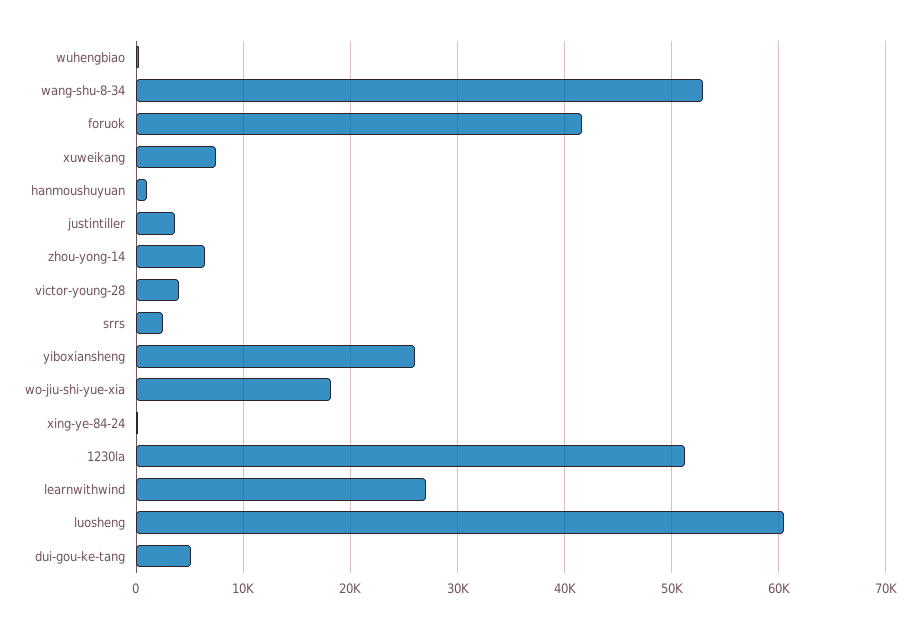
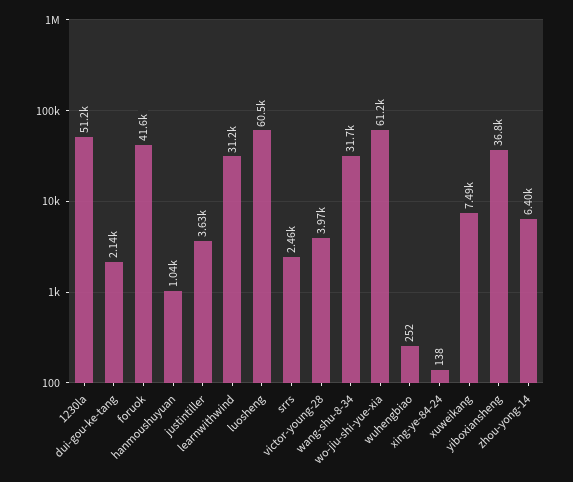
wang-shu-8-34: 53000 -> 31700
yiboxiansheng: 26000 -> 36800
wo-jiu-shi-yue-xia: 18000 -> 61200
learnwithwind: 27000 -> 31200
dui-gou-ke-tang: 5000 -> 2140

